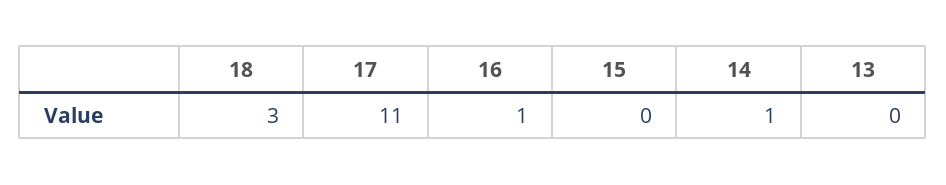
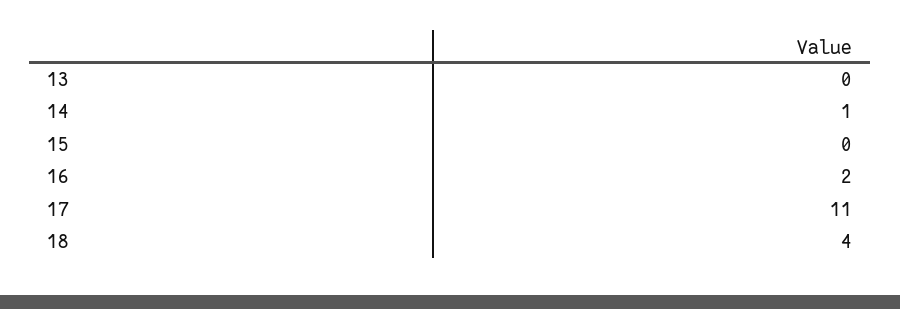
18: 3 -> 4
16: 1 -> 2

